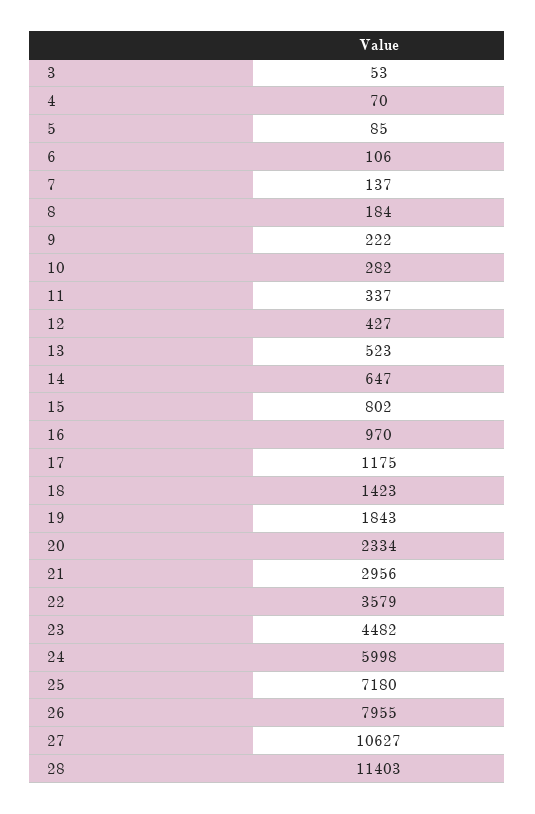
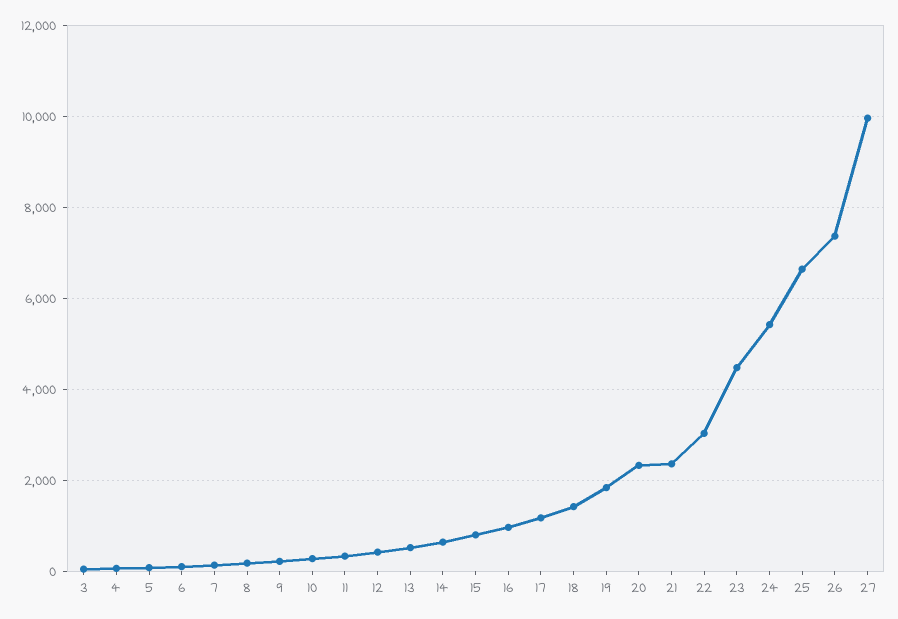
21: 2956 -> 2400
22: 3579 -> 3000
24: 5998 -> 5400
25: 7180 -> 6600
26: 7955 -> 7400
27: 10627 -> 10000
28: 11403 -> none

